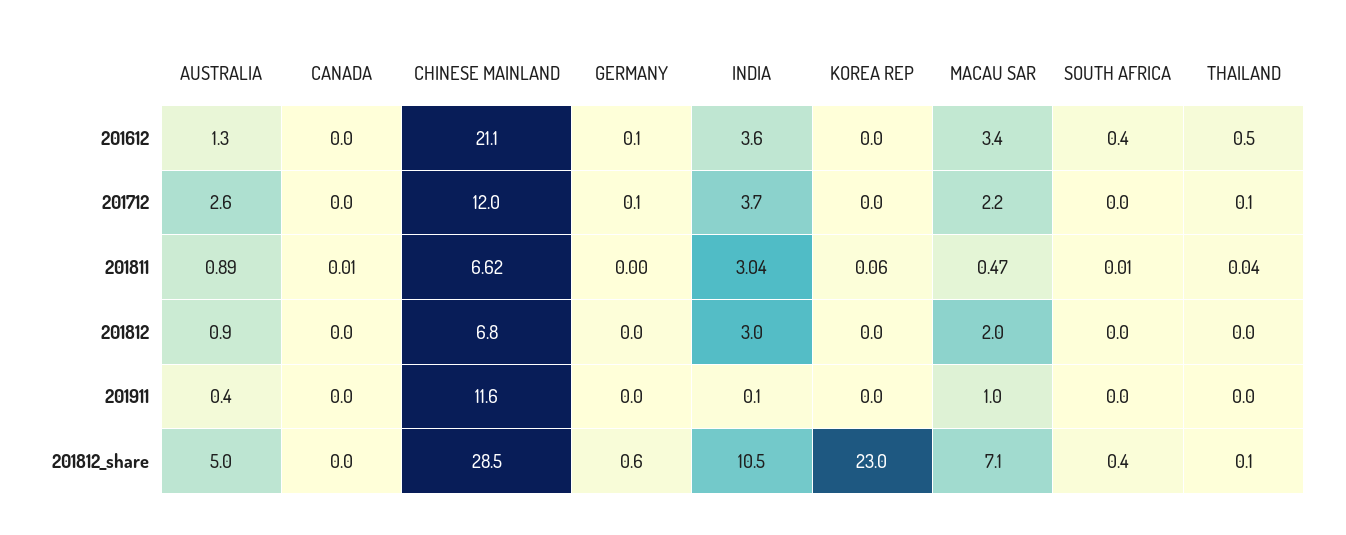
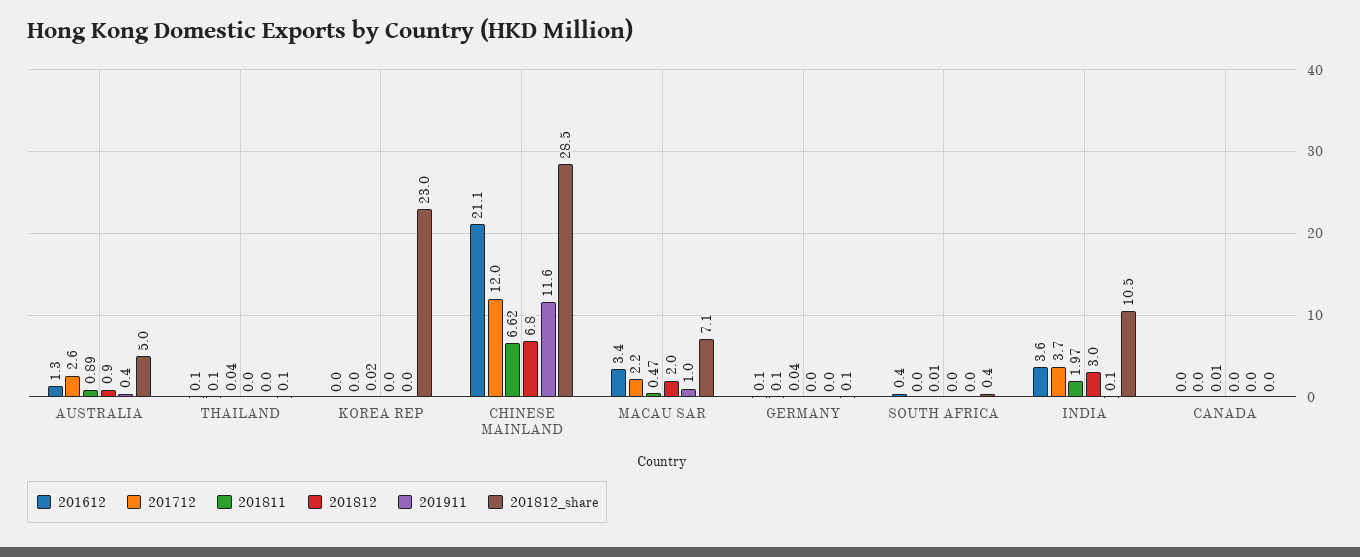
201612, THAILAND: 0.5 -> 0.1
201811, GERMANY: 0 -> 0.04
201811, INDIA: 3.04 -> 1.97
201811, KOREA REP: 0.06 -> 0.02
201812_share, GERMANY: 0.6 -> 0.1

